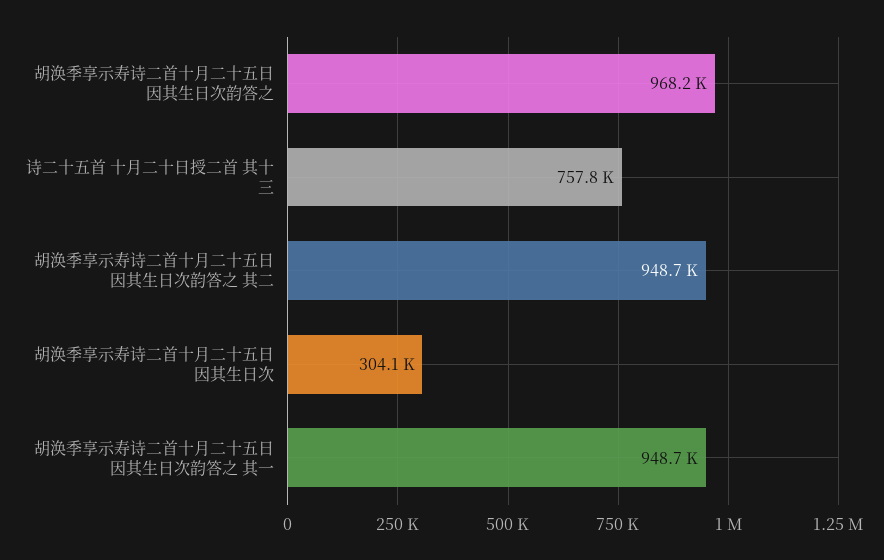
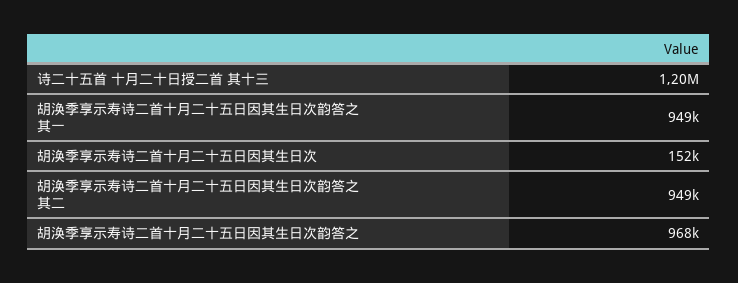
诗二十五首 十月二十日授二首 其十三: 757800 -> 1200000
胡涣季享示寿诗二首十月二十五日因其生日次: 304100 -> 152000

